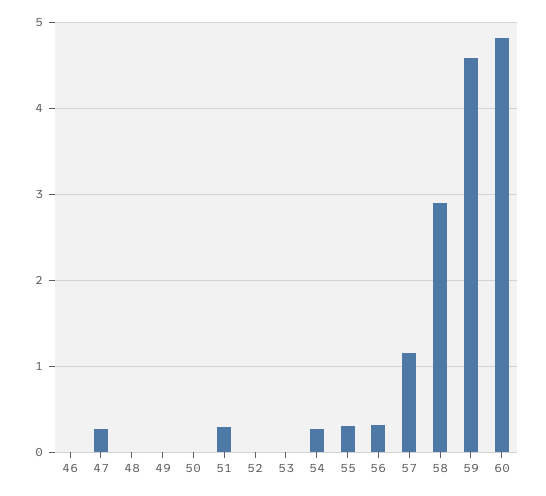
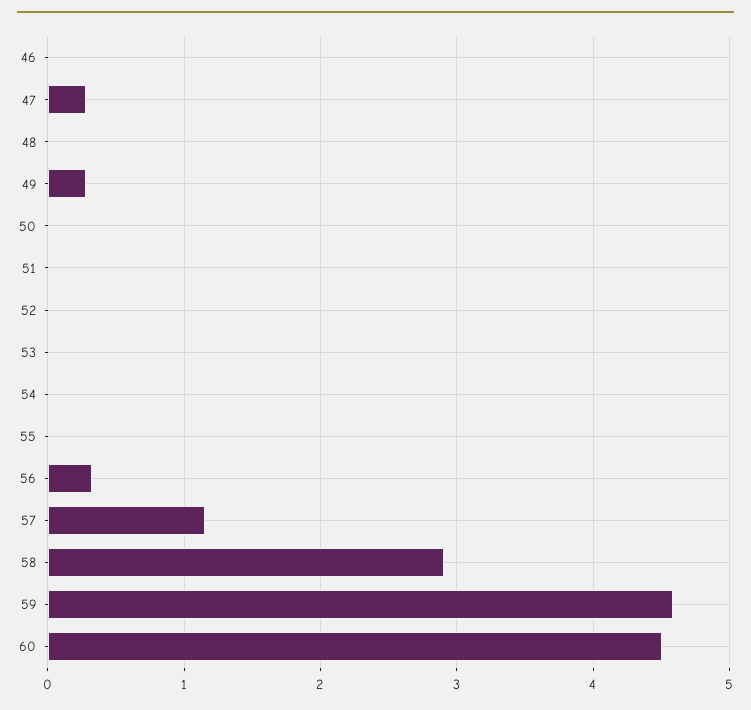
49: 0 -> 0.3
51: 0.3 -> 0
54: 0.3 -> 0
55: 0.3 -> 0
60: 4.8 -> 4.5

